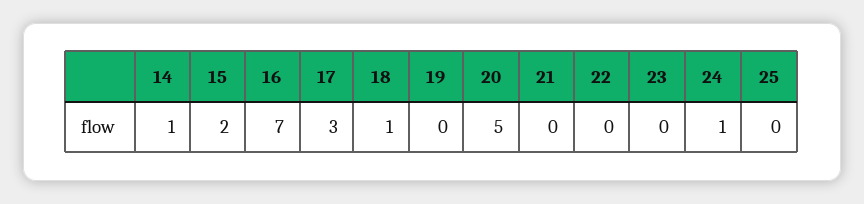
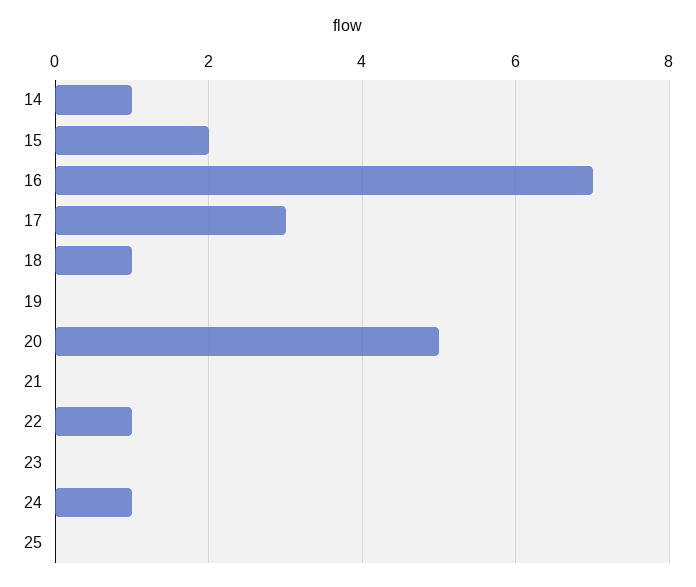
22: 0 -> 1

